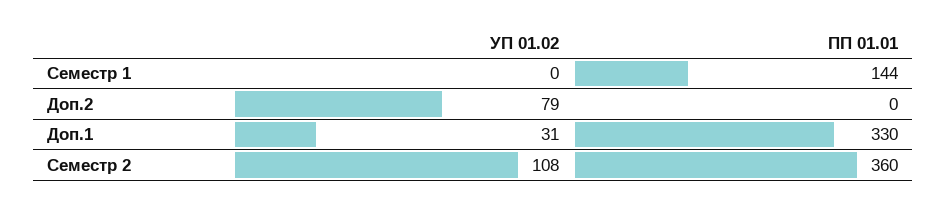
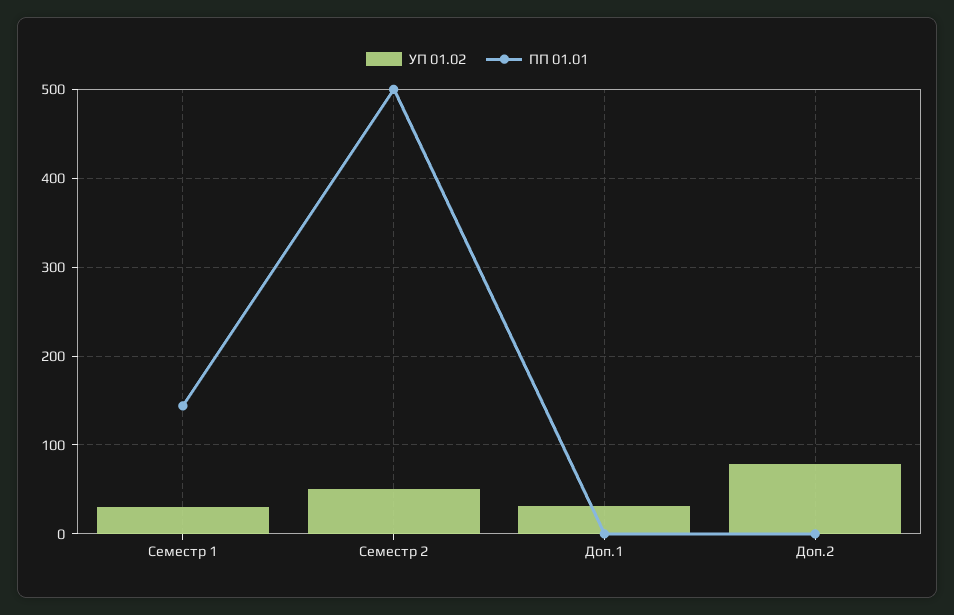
УП 01.02, Семестр 1: 0 -> 30
ПП 01.01, Доп.1: 330 -> 0
УП 01.02, Семестр 2: 108 -> 50
ПП 01.01, Семестр 2: 360 -> 500

